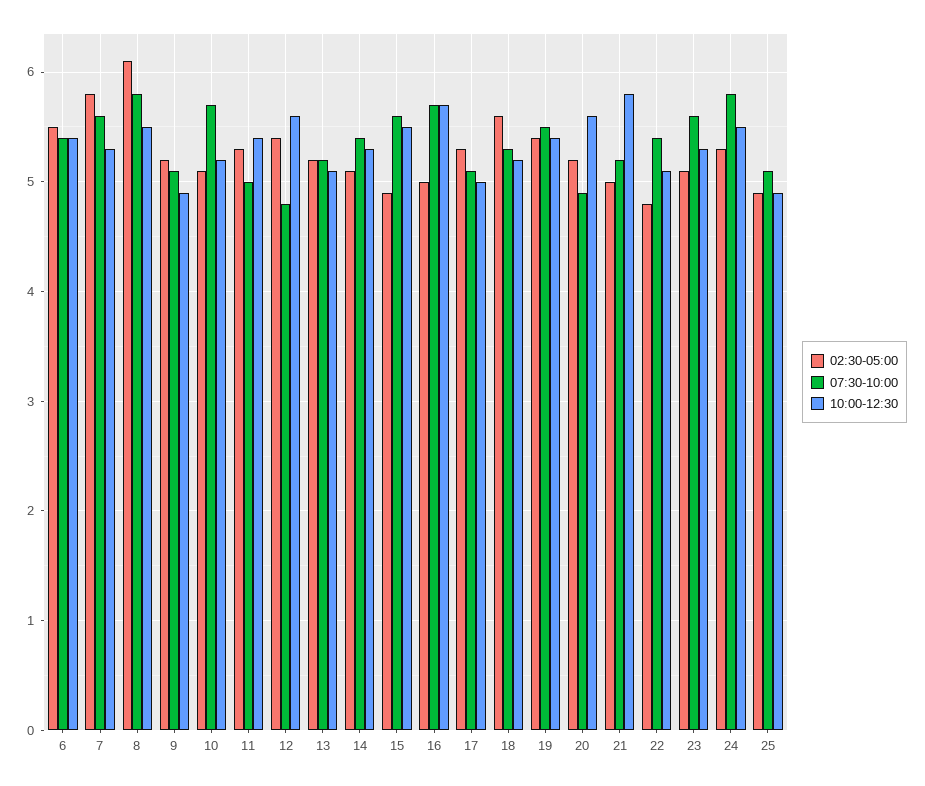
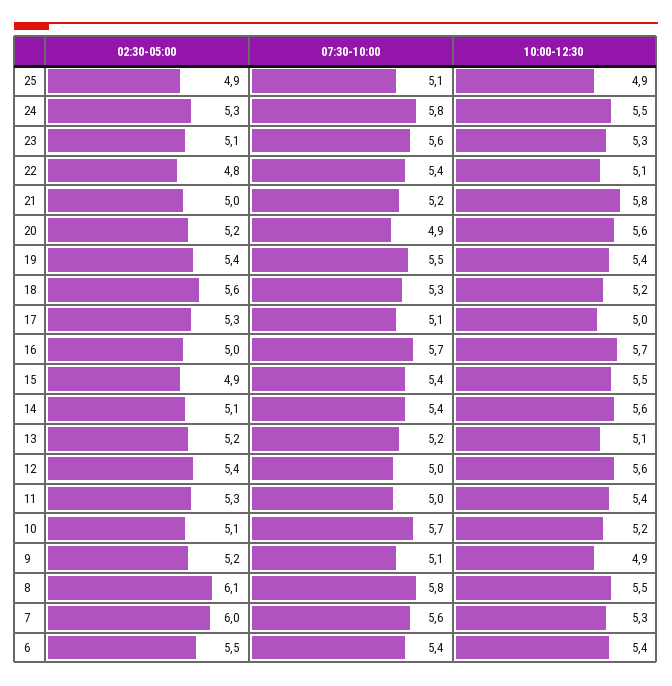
02:30-05:00, 7: 5.8 -> 6
07:30-10:00, 12: 4.8 -> 5
10:00-12:30, 14: 5.3 -> 5.6
07:30-10:00, 15: 5.6 -> 5.4

